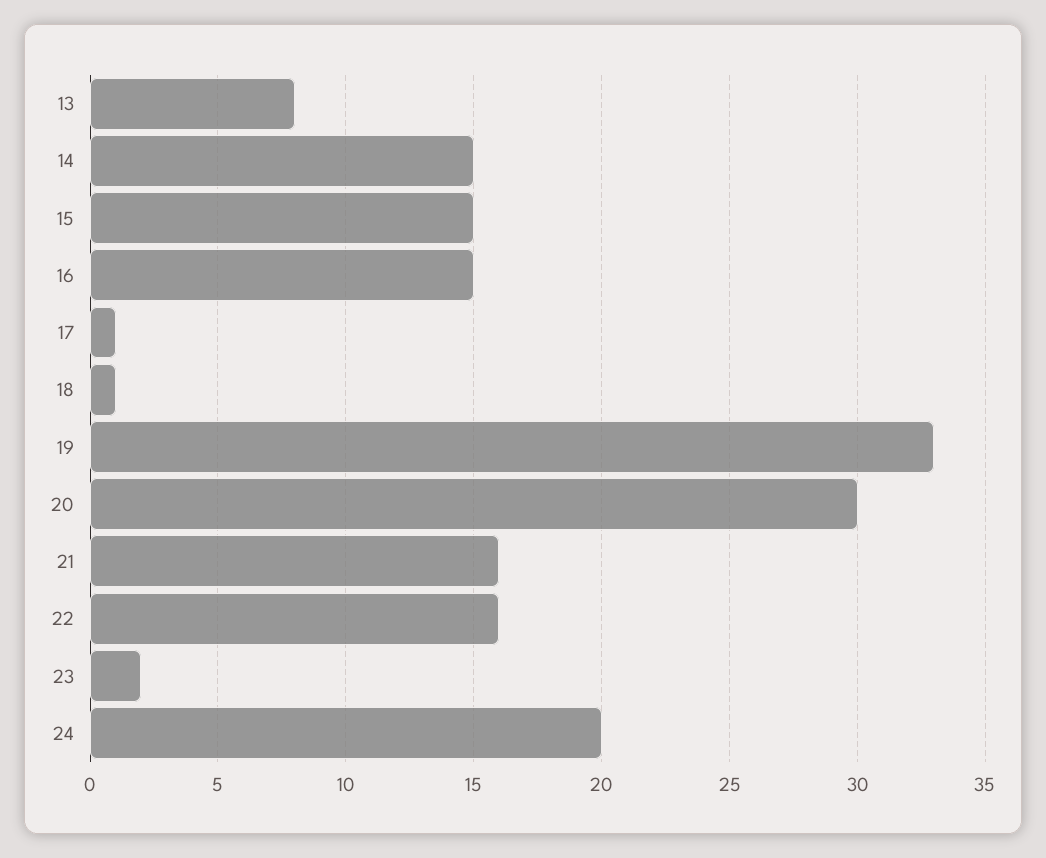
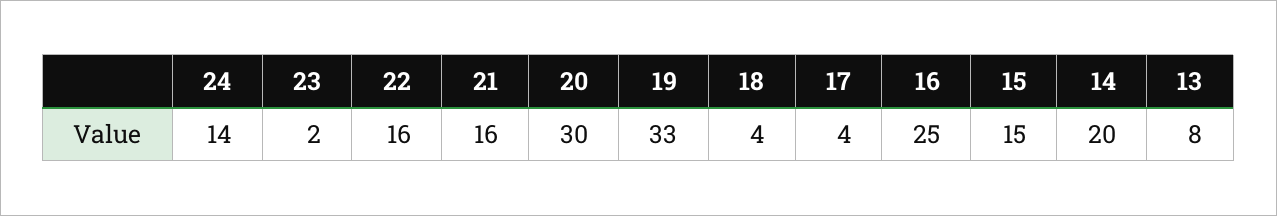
14: 15 -> 20
16: 15 -> 25
17: 1 -> 4
18: 1 -> 4
24: 20 -> 14

